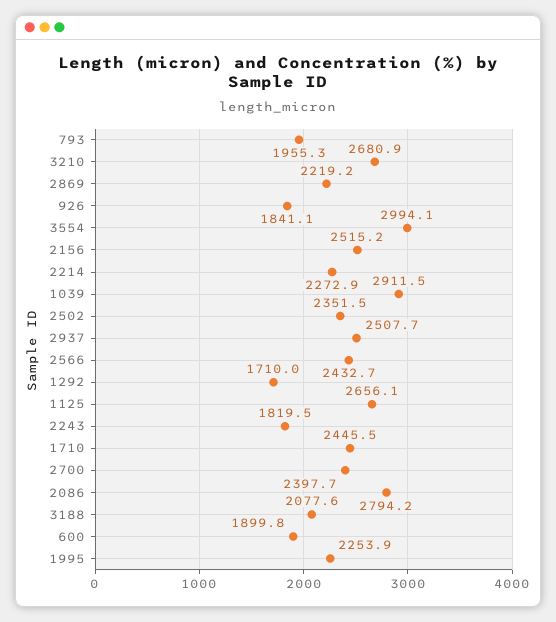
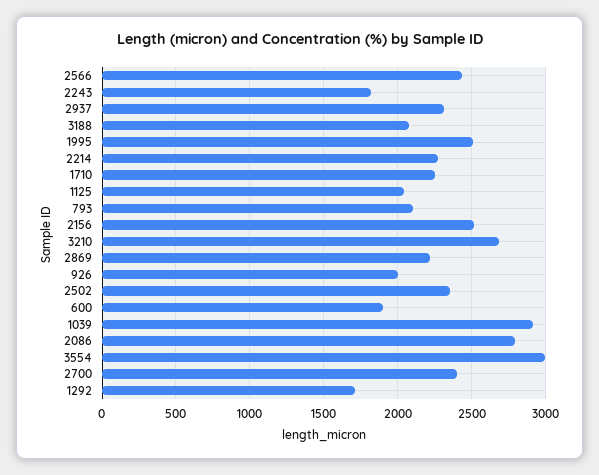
793: 1955.3 -> 2100
926: 1841.1 -> 2000
2937: 2507.7 -> 2300
1125: 2656.1 -> 2050
1710: 2445.5 -> 2250
1995: 2253.9 -> 2500

